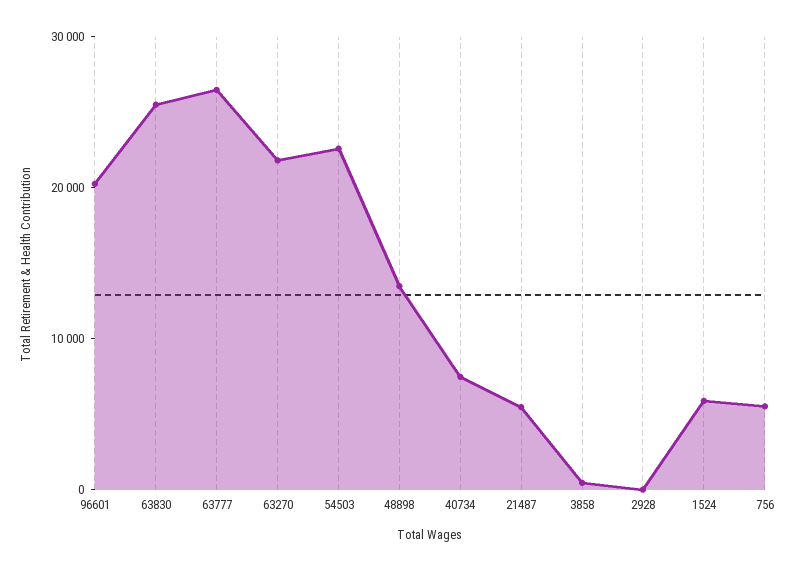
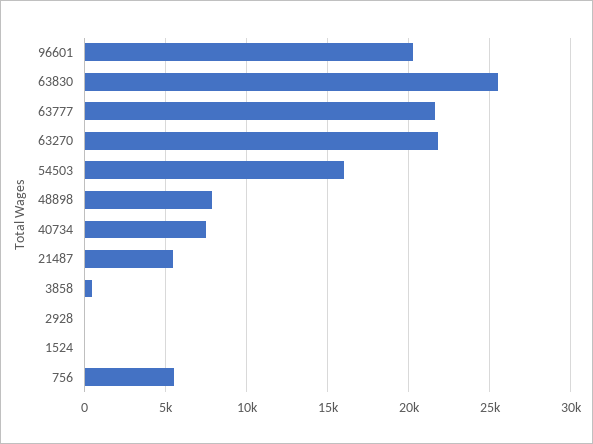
63777: 26000 -> 21500
54503: 22000 -> 16000
48898: 14000 -> 8000
1524: 6000 -> 0

